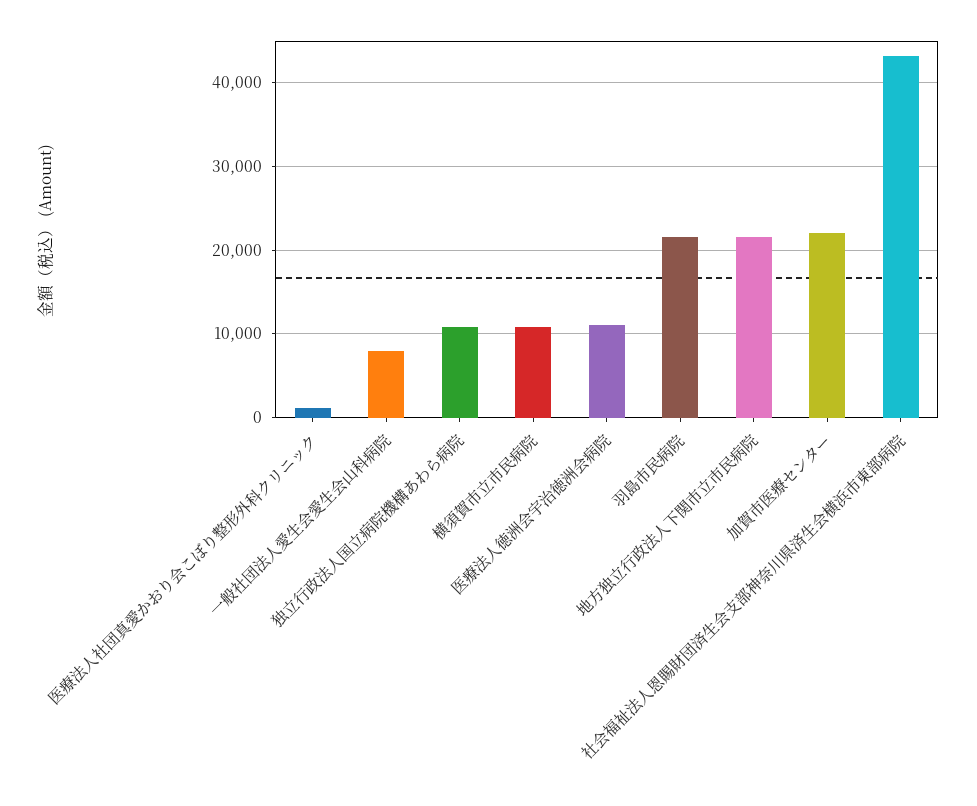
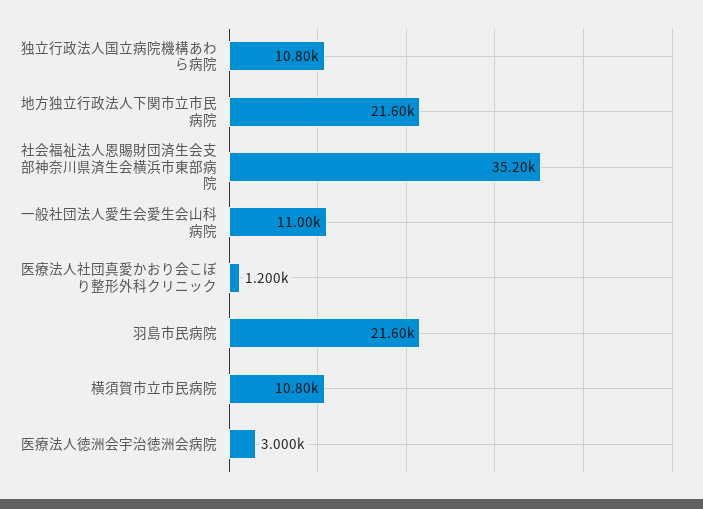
一般社団法人愛生会愛生会山科病院: 8000 -> 11000
医療法人徳洲会宇治徳洲会病院: 11000 -> 3000
加賀市医療センター: 22000 -> none
社会福祉法人恩賜財団済生会支部神奈川県済生会横浜市東部病院: 43000 -> 35200

